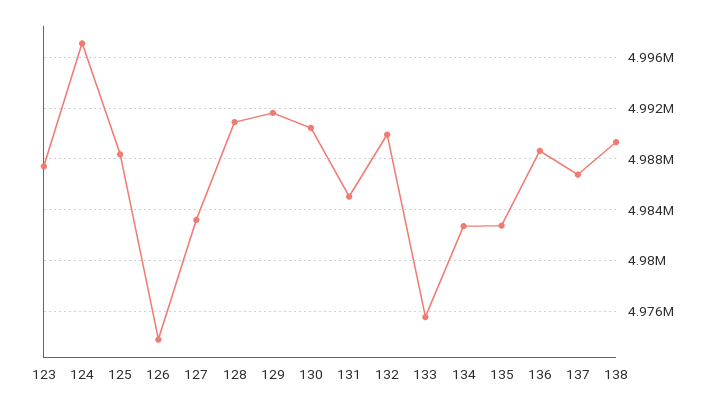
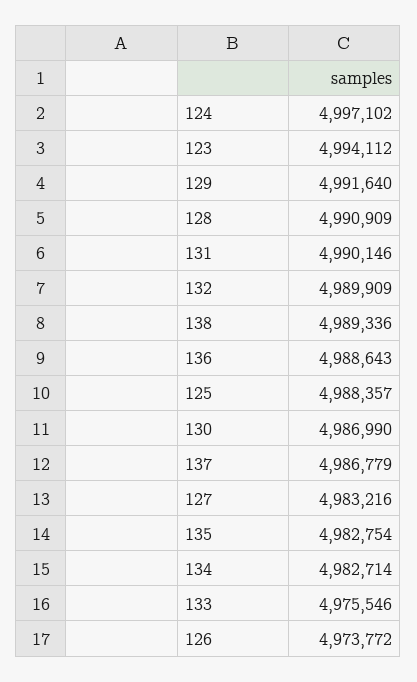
123: 4987500 -> 4994112
130: 4990500 -> 4986990
131: 4985000 -> 4990146

